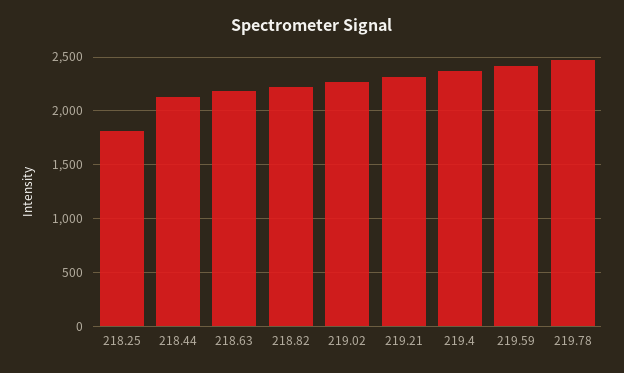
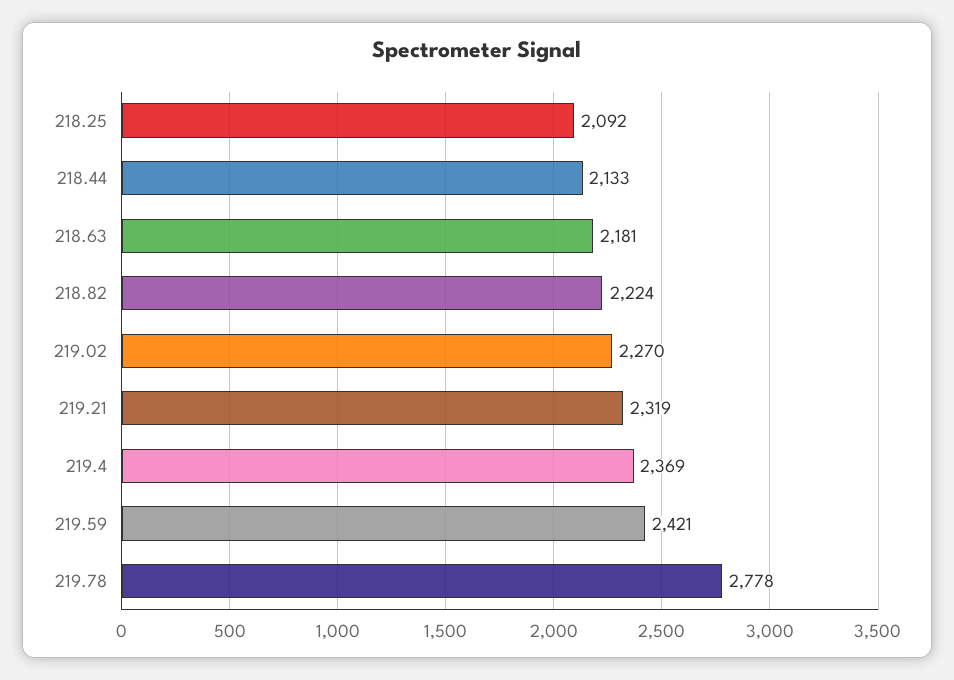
218.25: 1800 -> 2092
219.78: 2500 -> 2778

